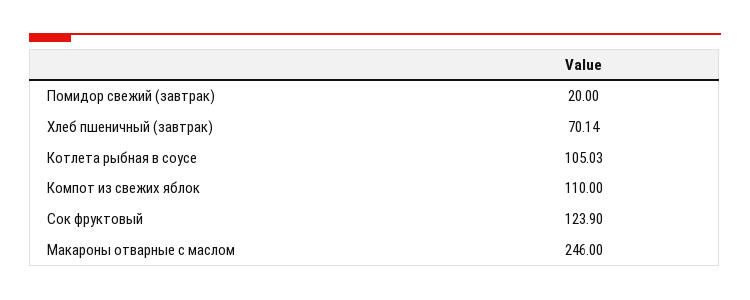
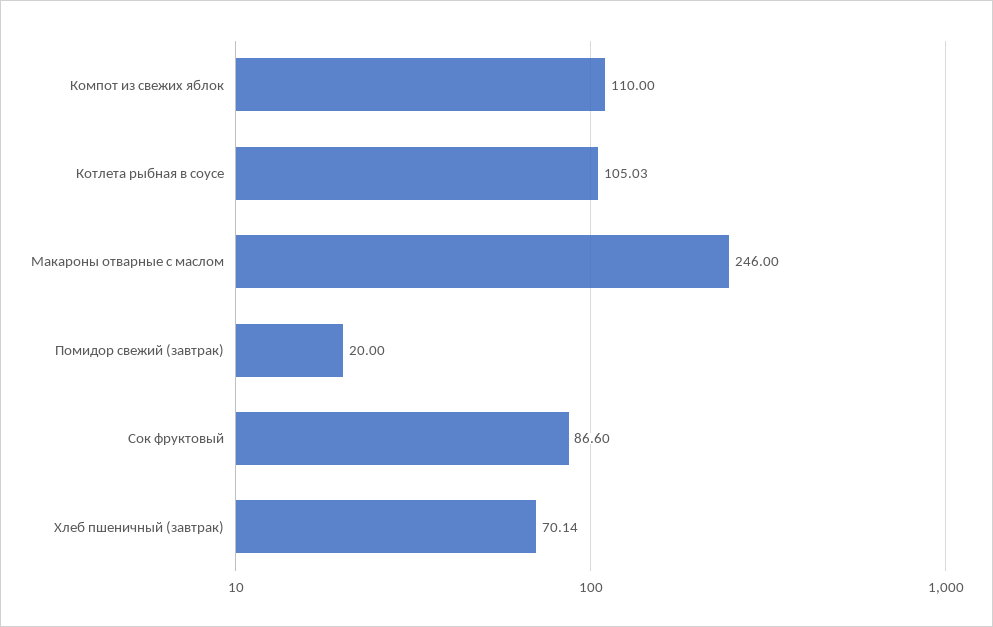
Сок фруктовый: 123.9 -> 86.6

